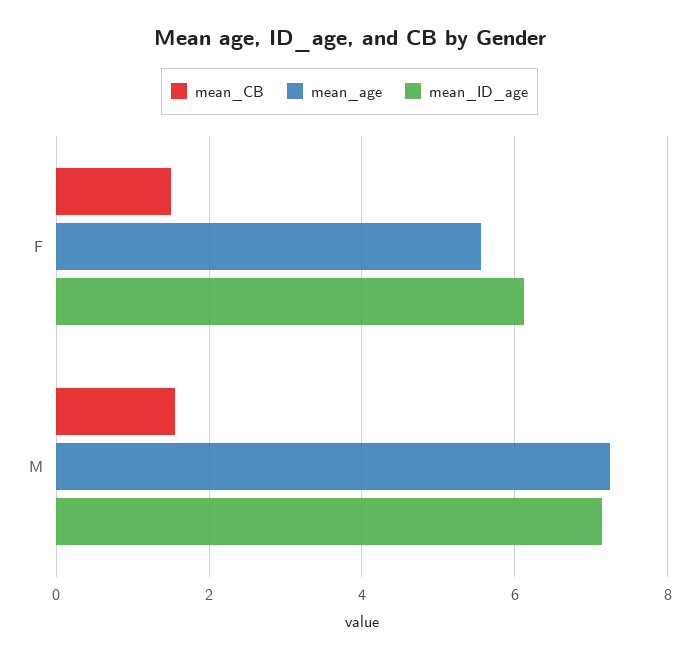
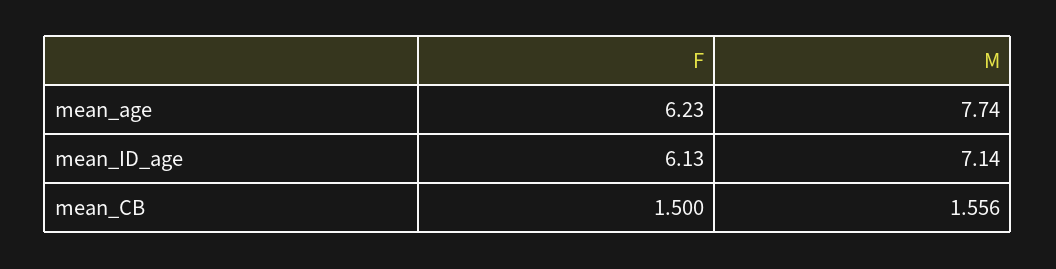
mean_age, F: 5.6 -> 6.23
mean_age, M: 7.2 -> 7.74

